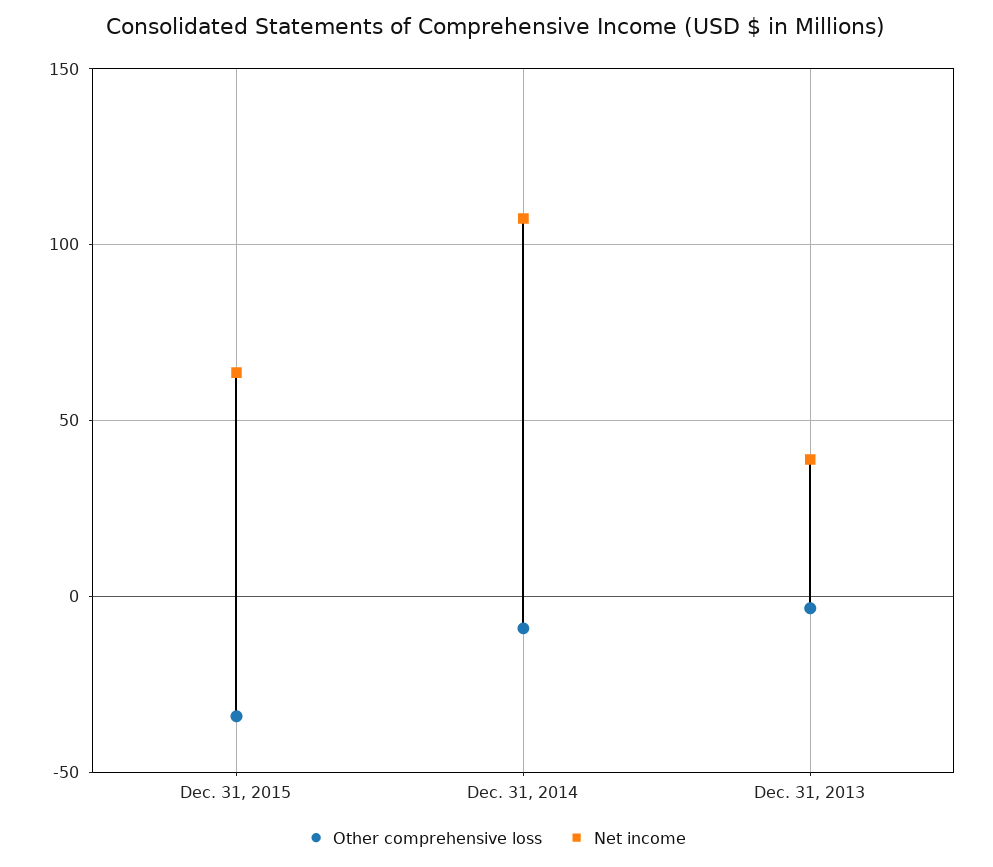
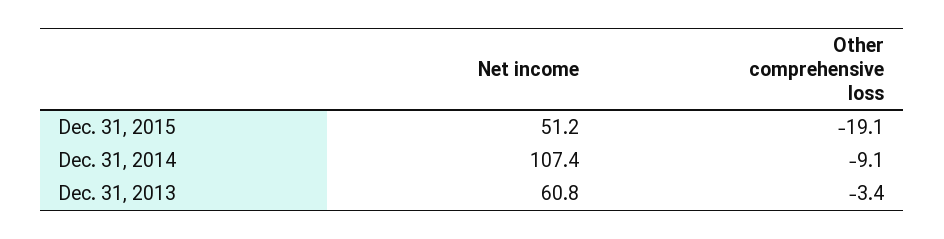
Other comprehensive loss, Dec. 31, 2015: -35 -> -19.1
Net income, Dec. 31, 2015: 65 -> 51.2
Net income, Dec. 31, 2013: 40 -> 60.8

